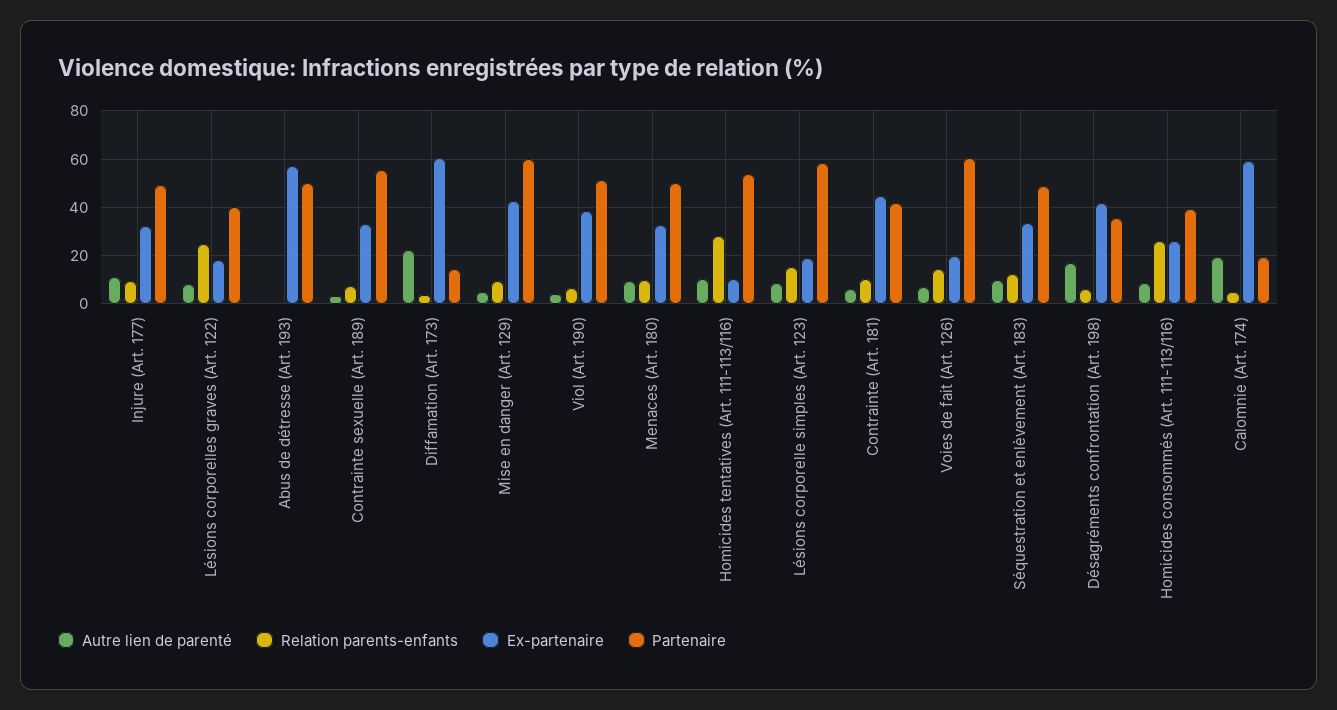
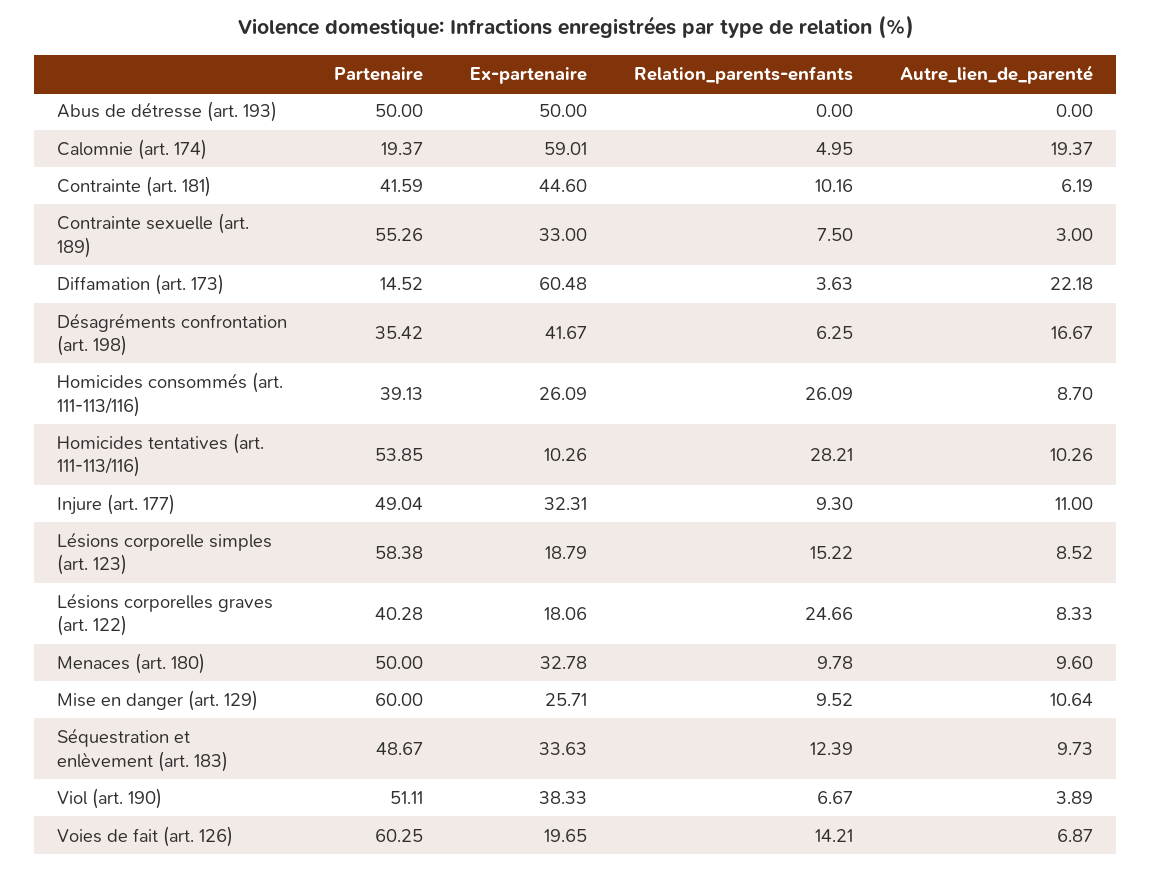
Ex-partenaire, Abus de détresse (Art. 193): 57.5 -> 50
Autre lien de parenté, Mise en danger (Art. 129): 5 -> 10.64
Ex-partenaire, Mise en danger (Art. 129): 42.5 -> 25.71

